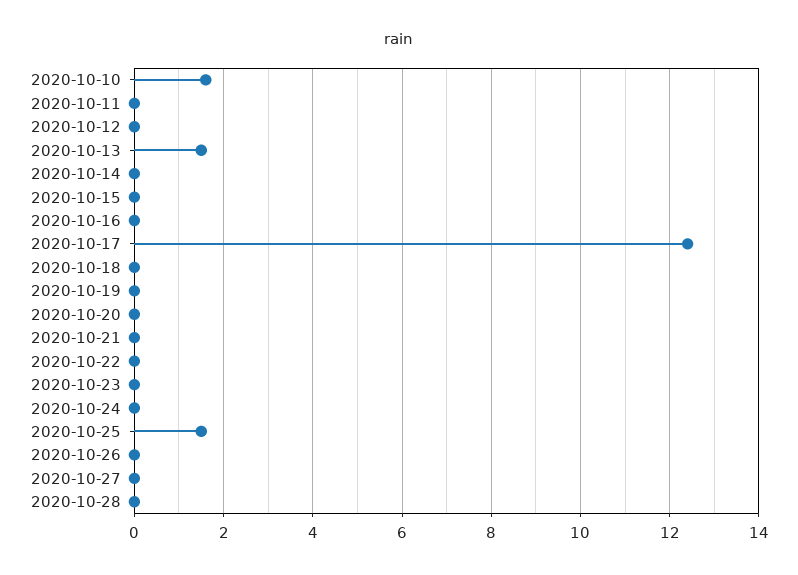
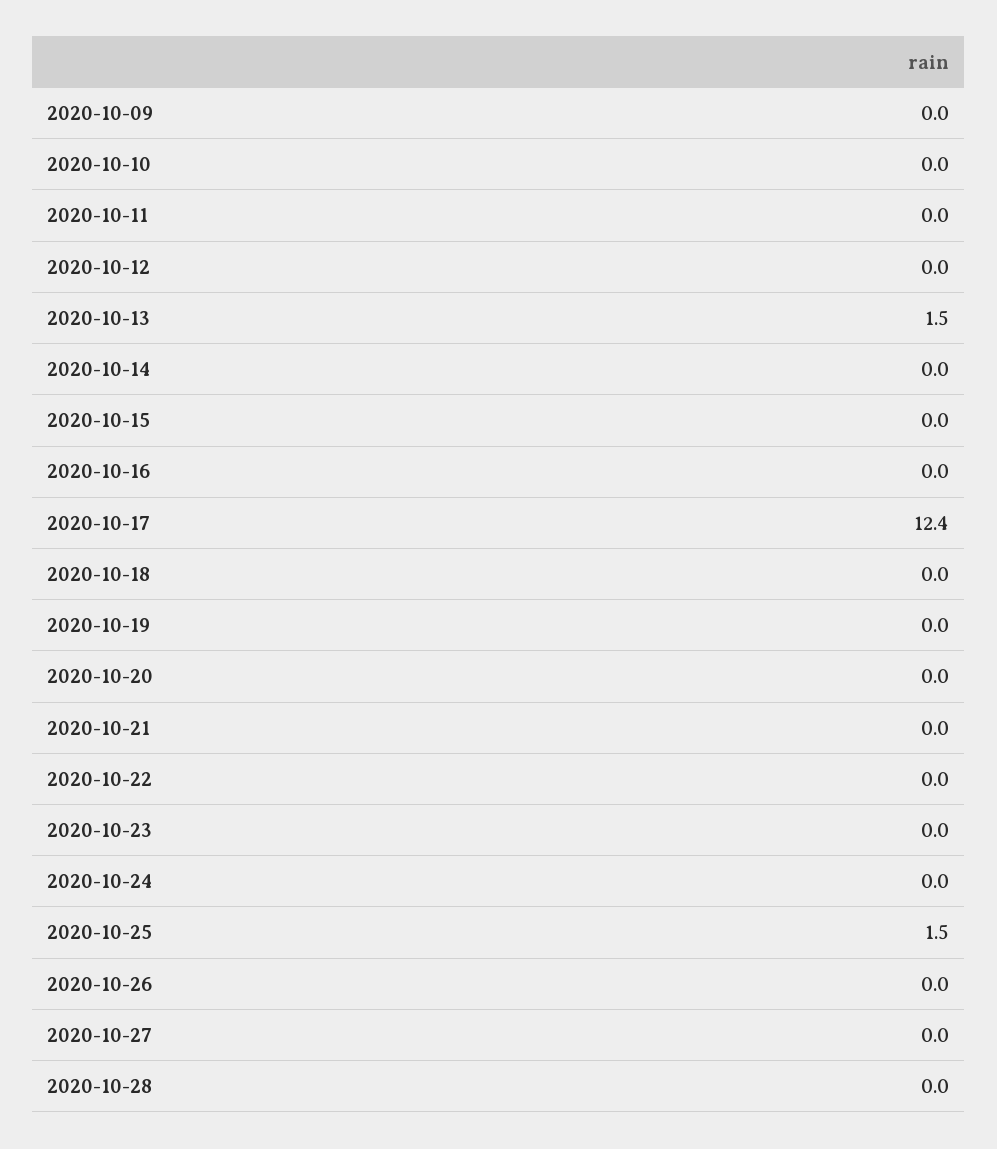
2020-10-10: 1.5 -> 0
2020-10-09: none -> 0

